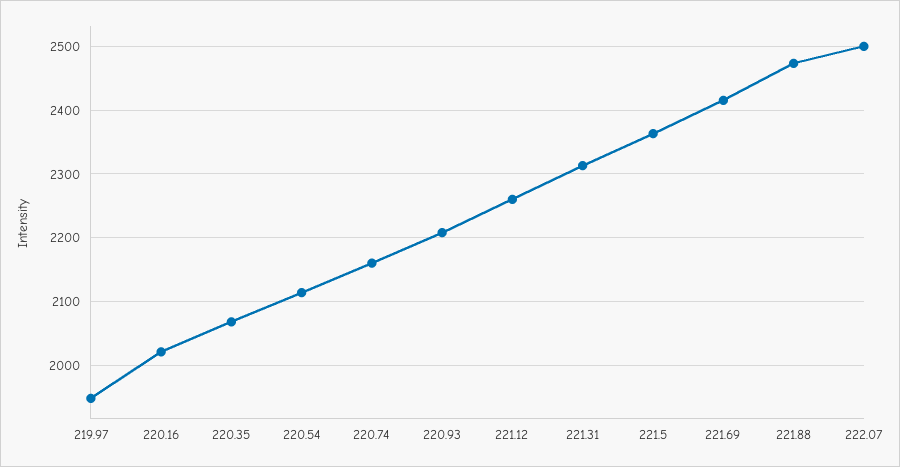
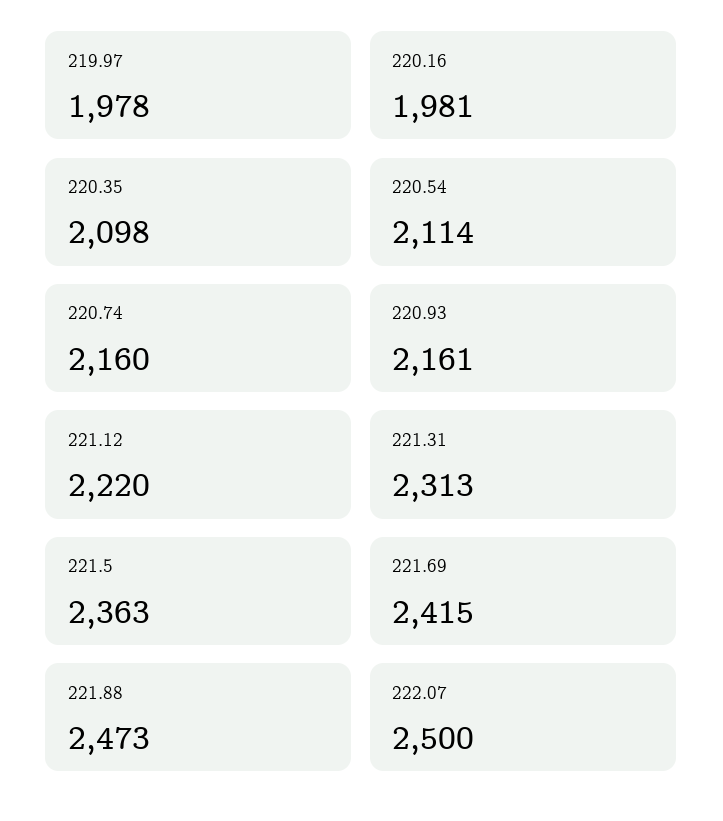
219.97: 1950 -> 1978
220.16: 2020 -> 1981
220.35: 2070 -> 2098
220.93: 2210 -> 2161
221.12: 2260 -> 2220

